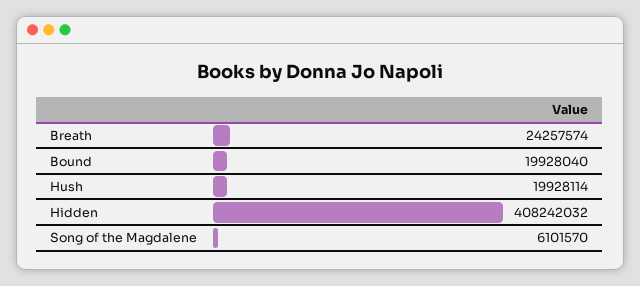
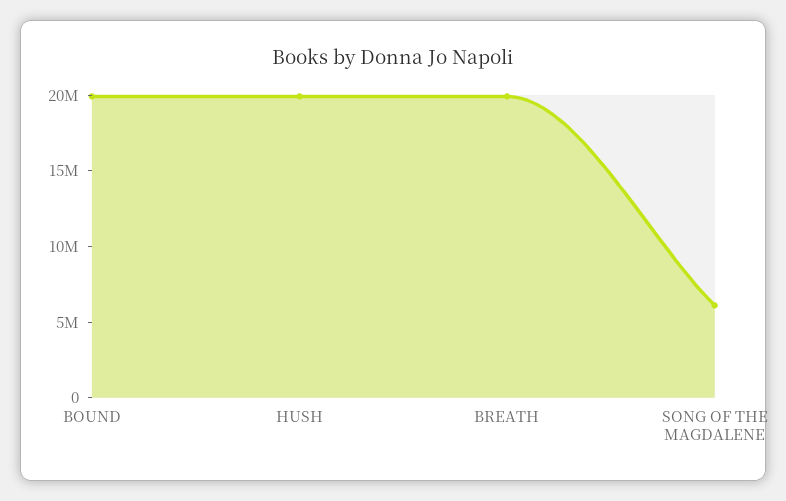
Breath: 24257574 -> 20000000
Hidden: 408242032 -> none

